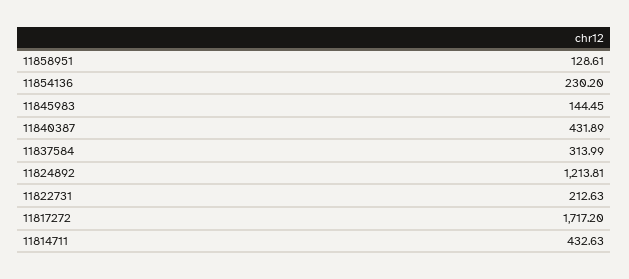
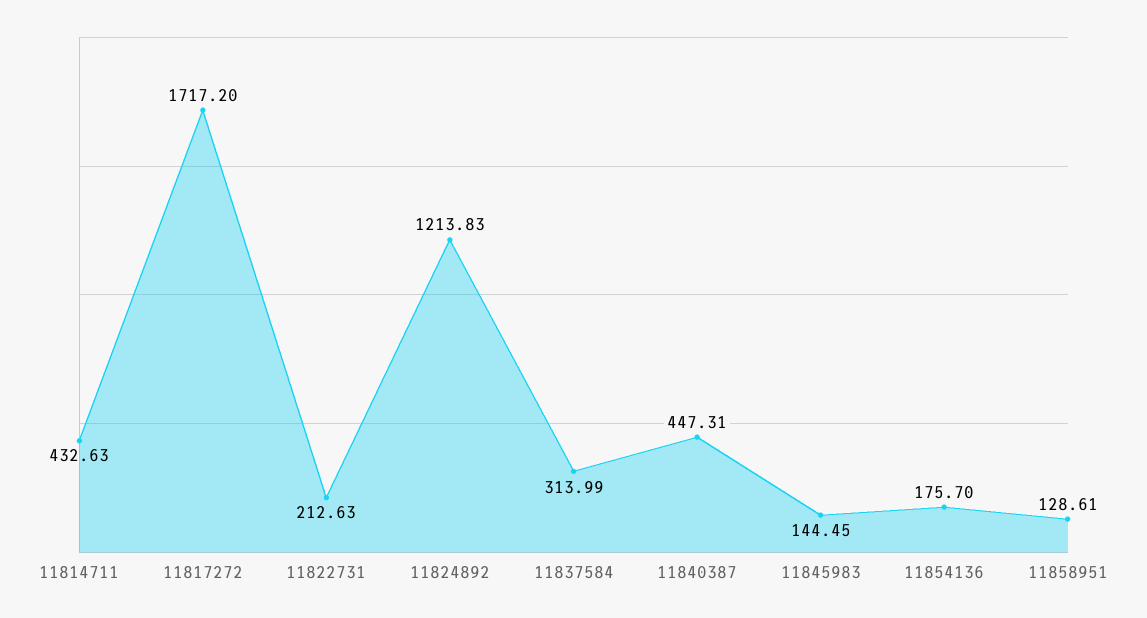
11854136: 230.2 -> 175.7
11840387: 431.89 -> 447.31
11824892: 1213.81 -> 1213.83

